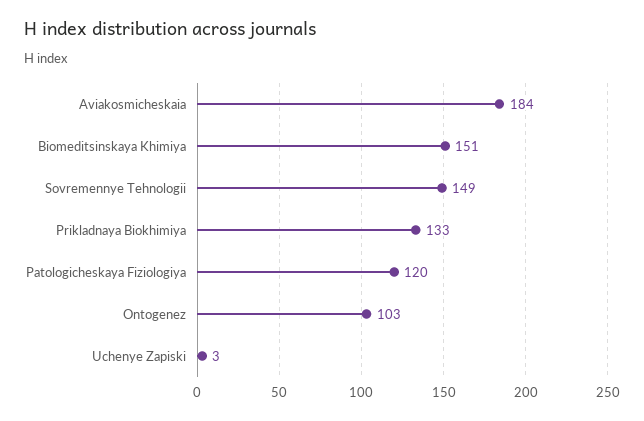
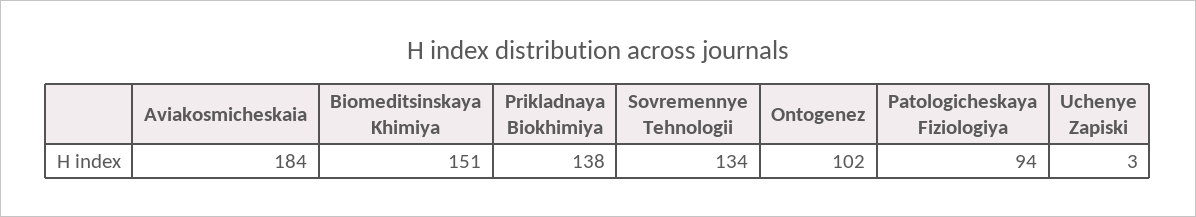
Sovremennye Tehnologii: 149 -> 134
Prikladnaya Biokhimiya: 133 -> 138
Patologicheskaya Fiziologiya: 120 -> 94
Ontogenez: 103 -> 102

